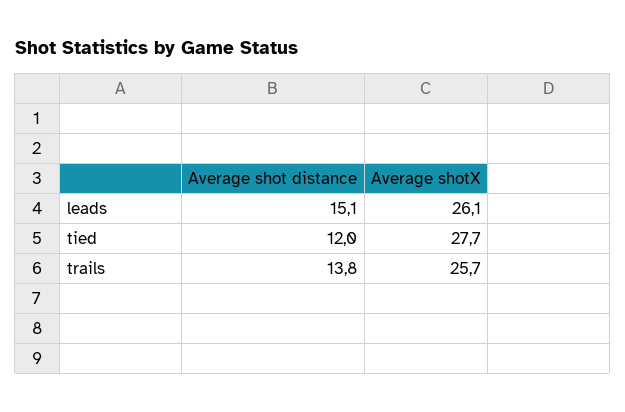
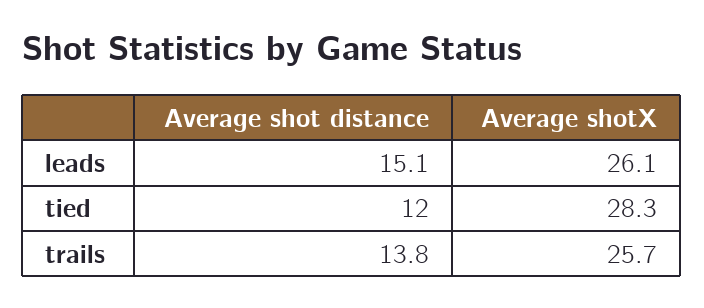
Average shotX, tied: 27.7 -> 28.3

